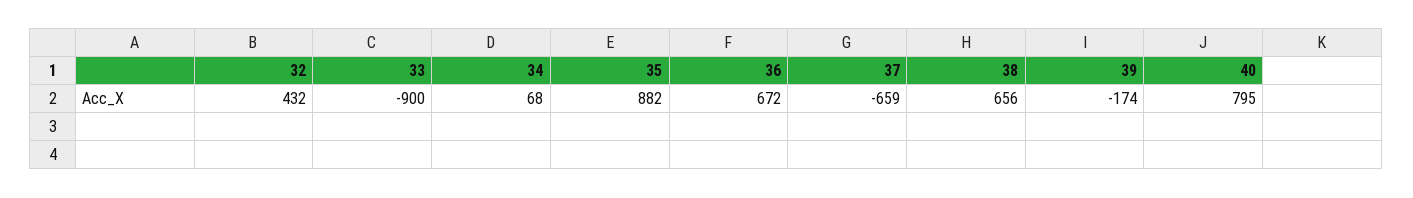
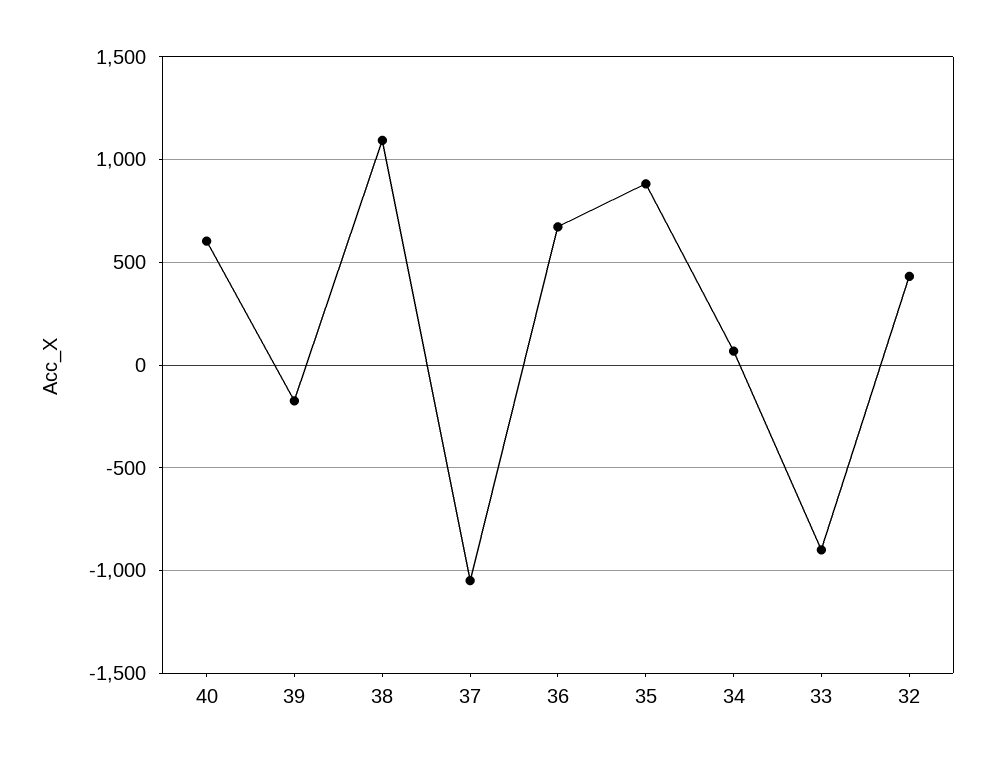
37: -659 -> -1050
38: 656 -> 1100
40: 795 -> 600

